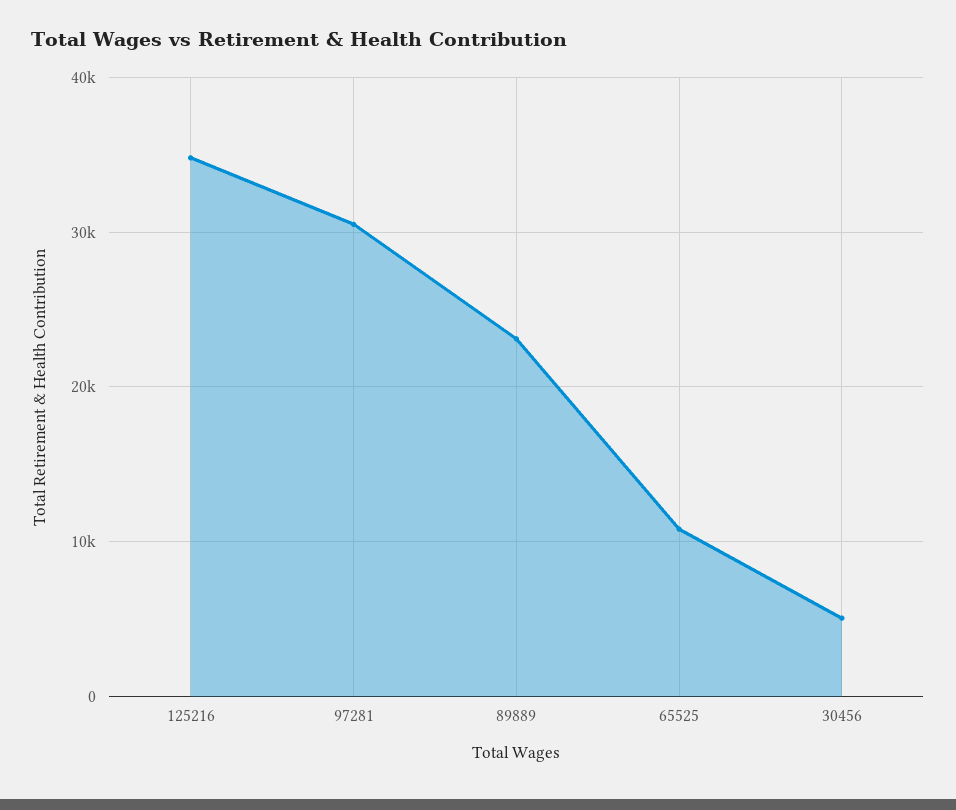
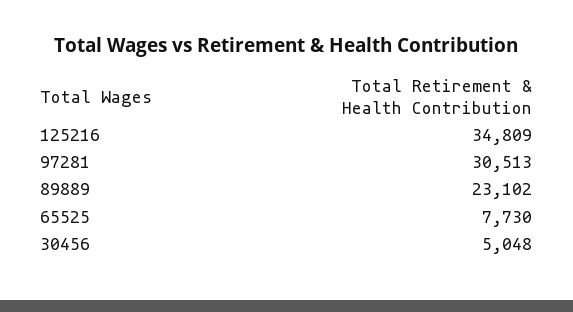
65525: 11000 -> 7730

